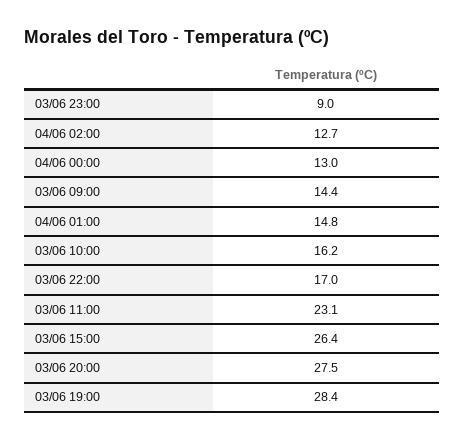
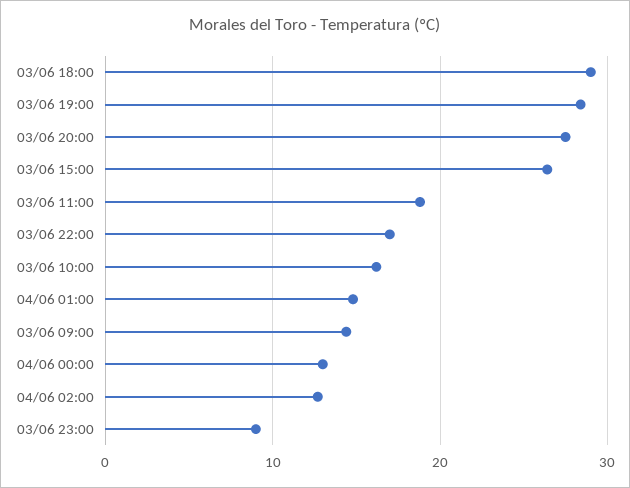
03/06 11:00: 23.1 -> 19
03/06 18:00: none -> 29

